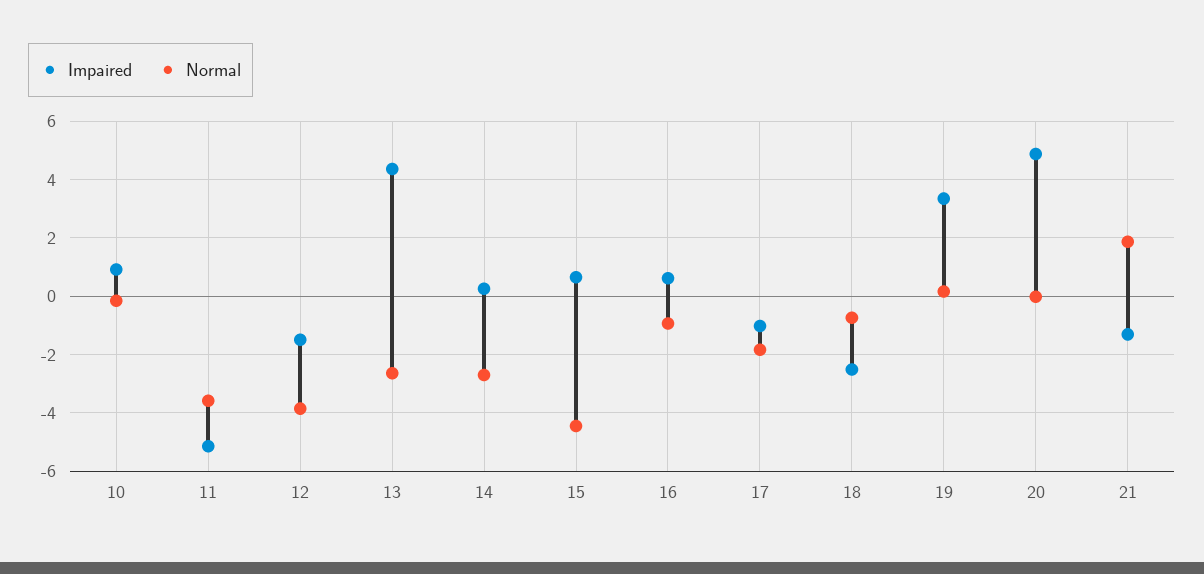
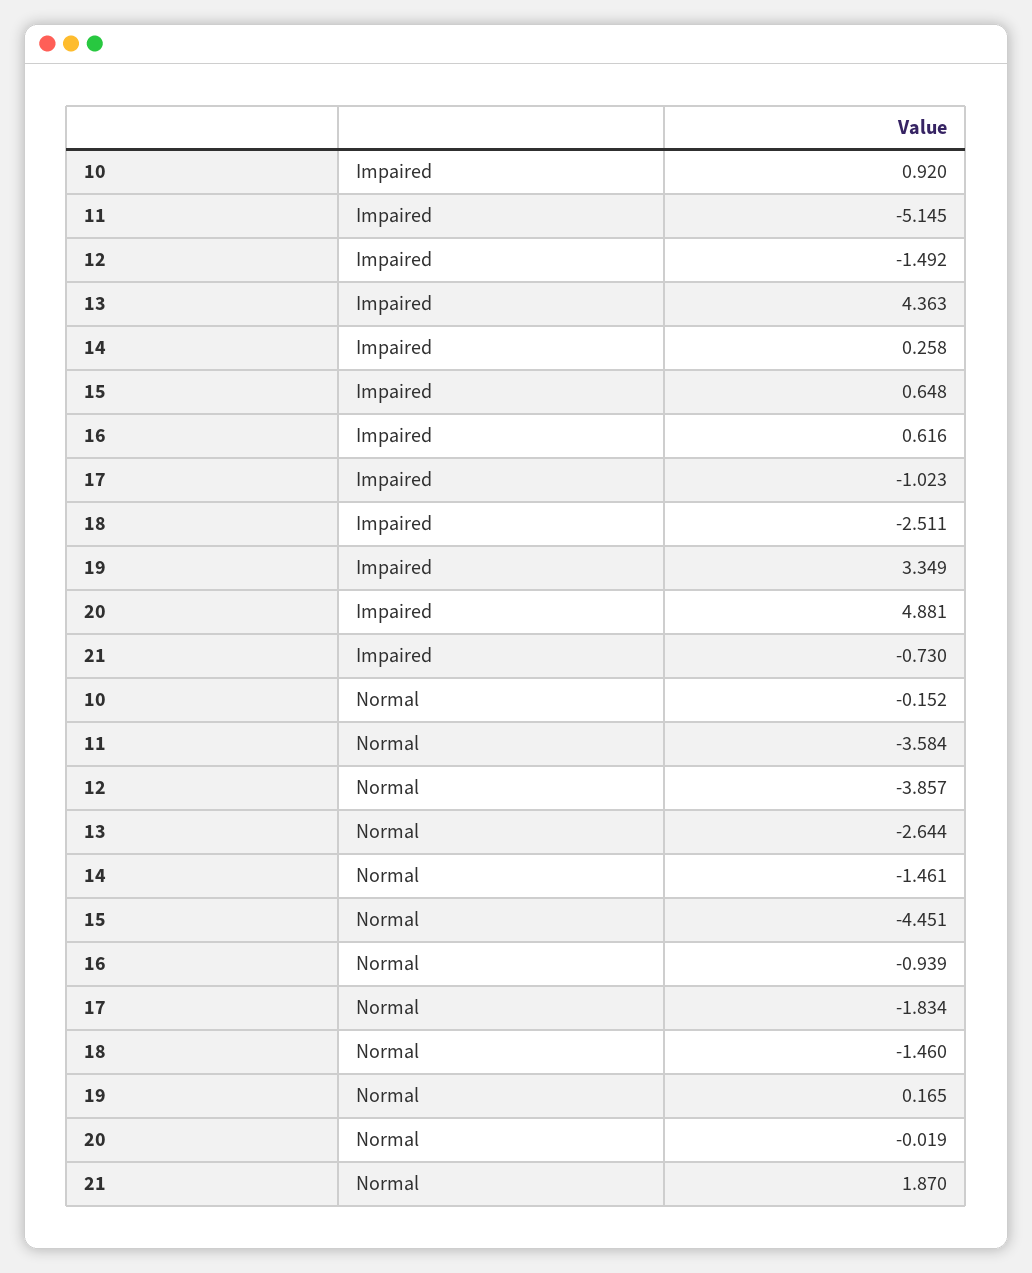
Normal, 14: -2.75 -> -1.461
Normal, 18: -0.75 -> -1.46
Impaired, 21: -1.25 -> -0.73

